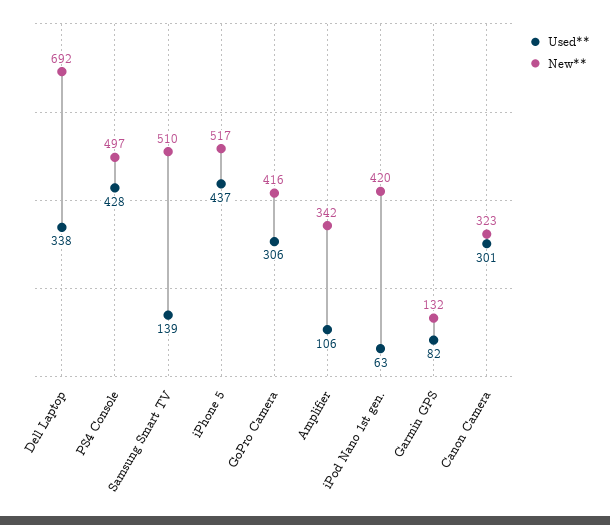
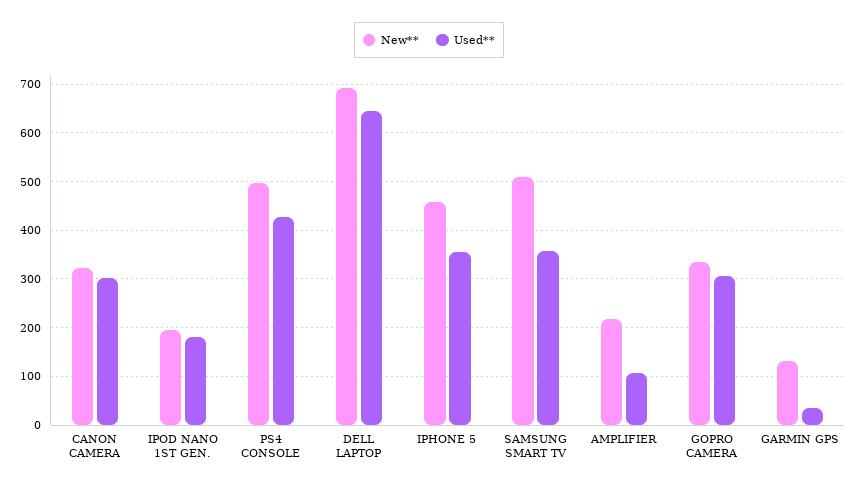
Used**, Dell Laptop: 338 -> 640
Used**, Samsung Smart TV: 139 -> 360
Used**, iPhone 5: 437 -> 360
New**, iPhone 5: 517 -> 460
New**, GoPro Camera: 416 -> 340
New**, Amplifier: 342 -> 220
Used**, iPod Nano 1st gen.: 63 -> 180
New**, iPod Nano 1st gen.: 420 -> 200
Used**, Garmin GPS: 82 -> 40

